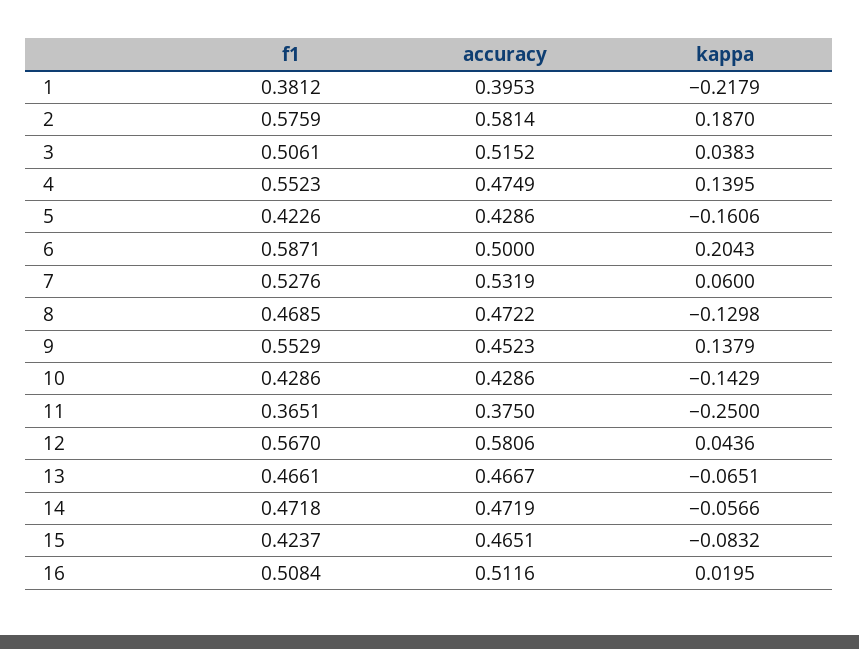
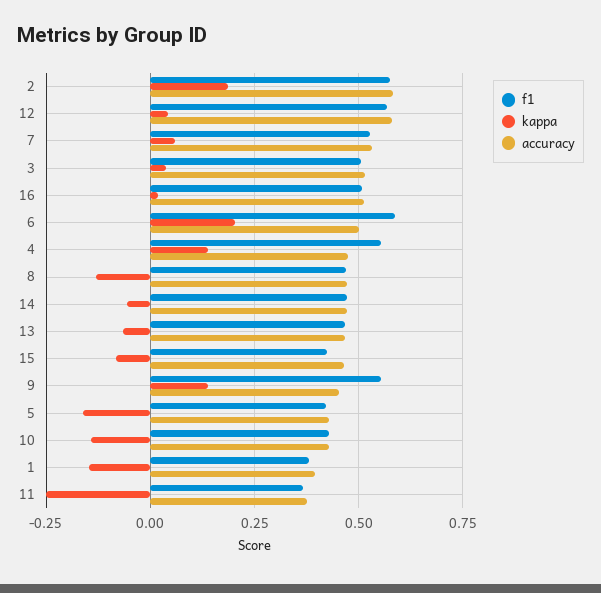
kappa, 1: -0.2179 -> -0.15

